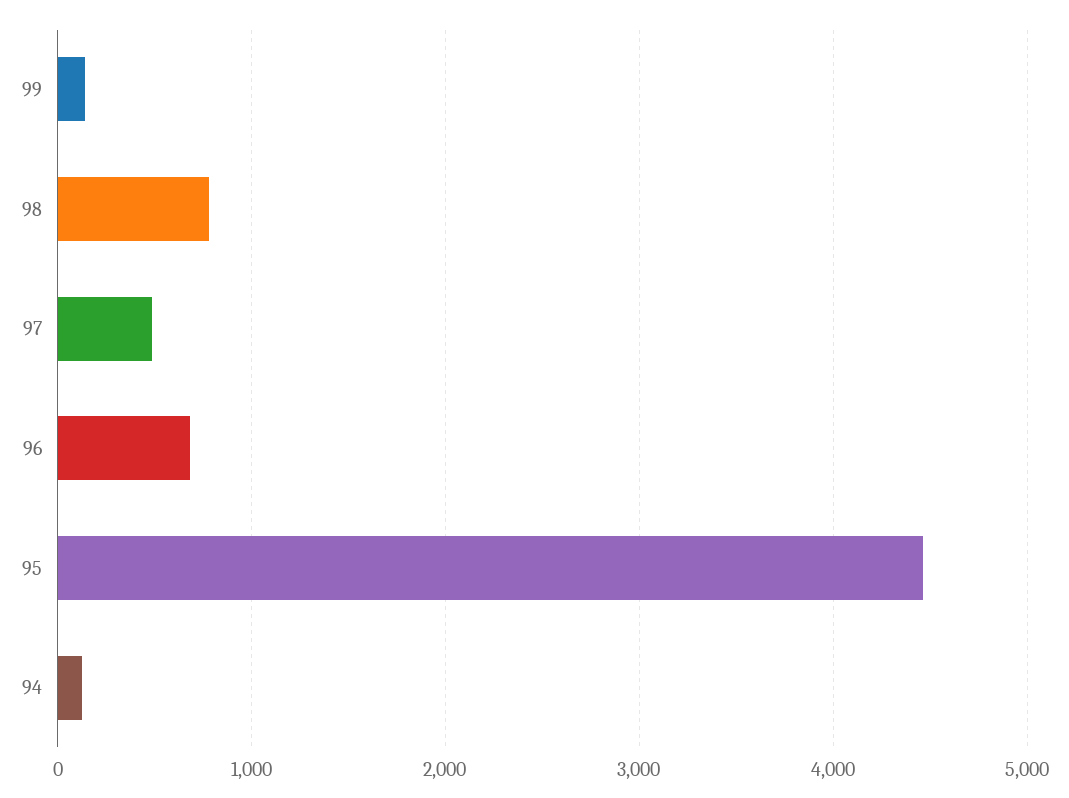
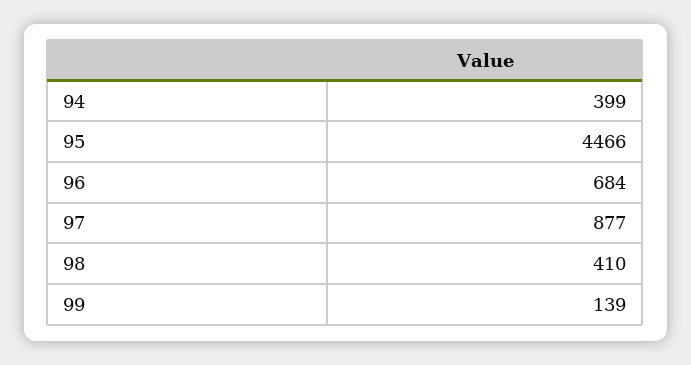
98: 800 -> 410
97: 500 -> 877
94: 100 -> 399

